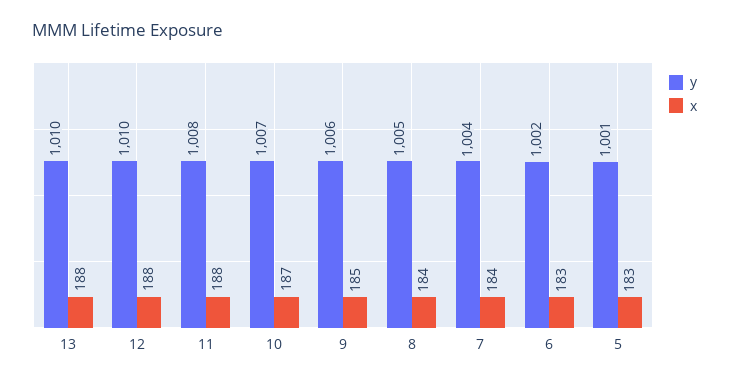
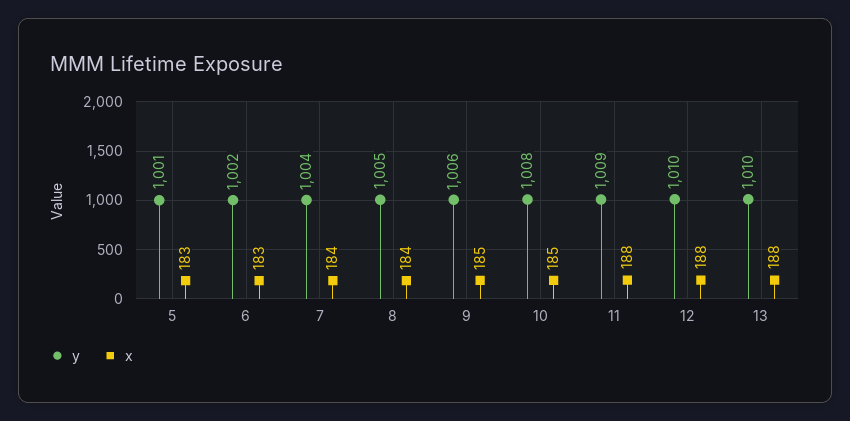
y, 11: 1008 -> 1009
y, 10: 1007 -> 1008
x, 10: 187 -> 185

